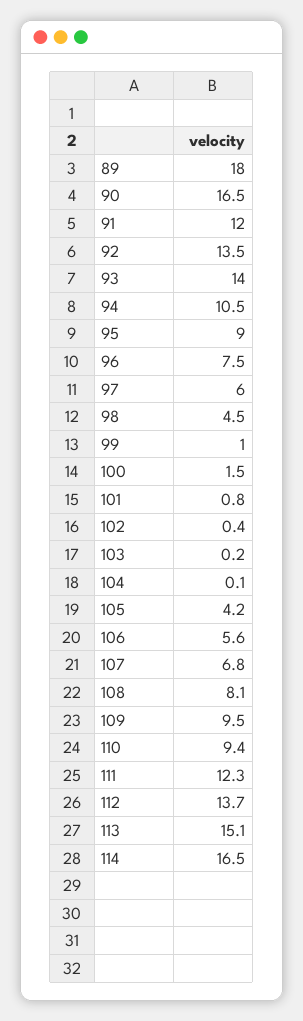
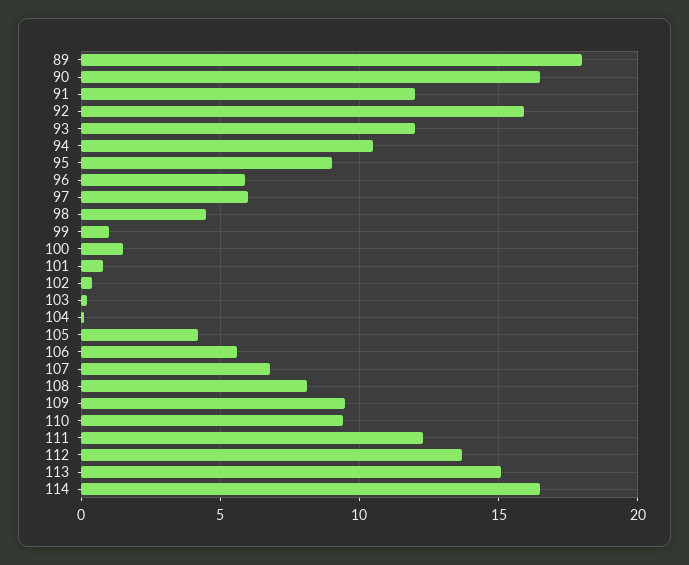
92: 13.5 -> 16
93: 14 -> 12
96: 7.5 -> 6

